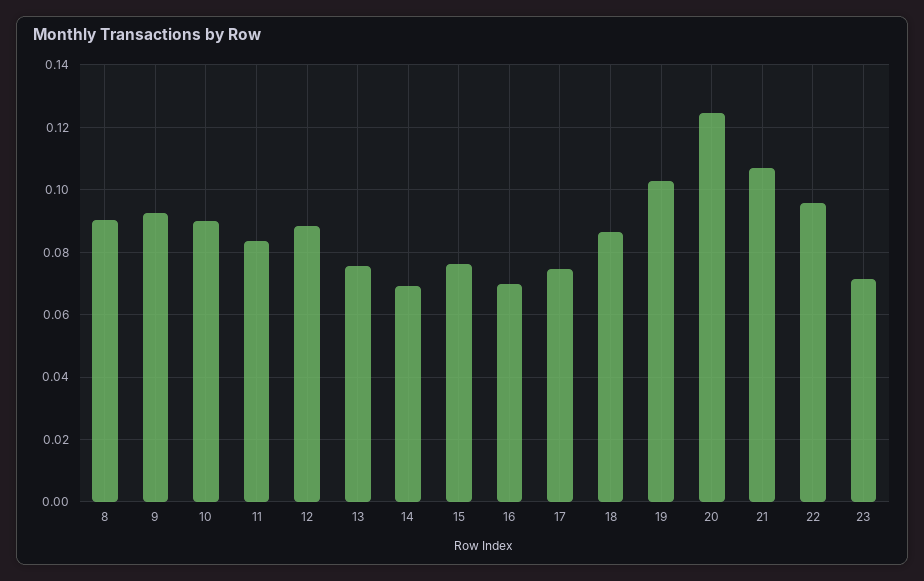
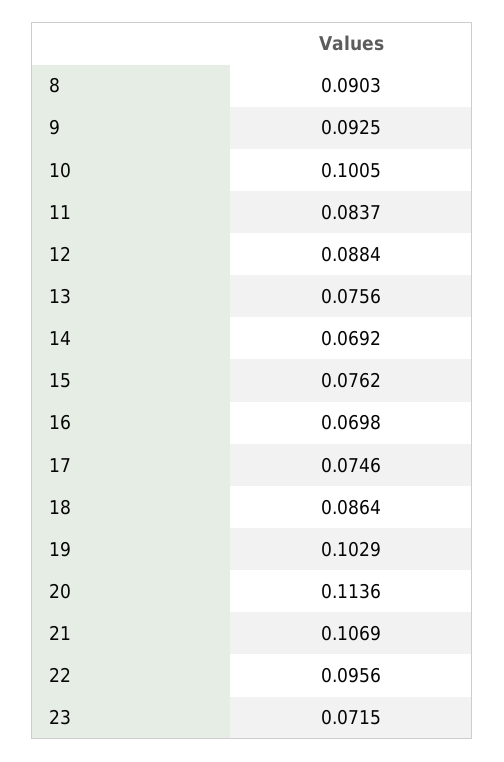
10: 0.09 -> 0.1005
20: 0.124 -> 0.1136

